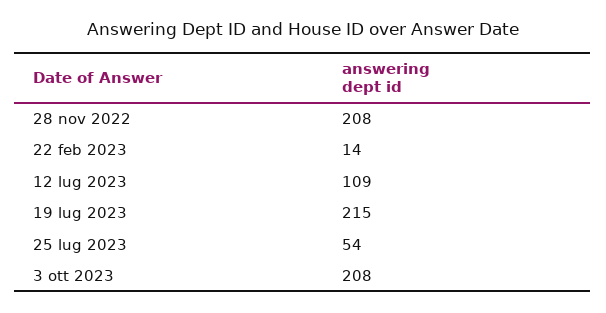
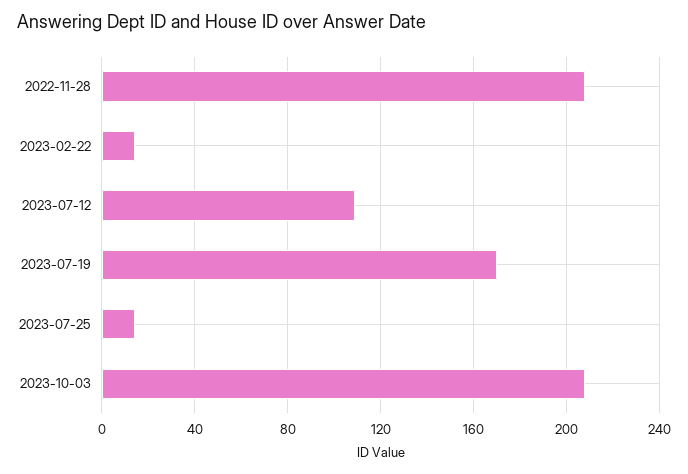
19 lug 2023: 215 -> 170
25 lug 2023: 54 -> 15

